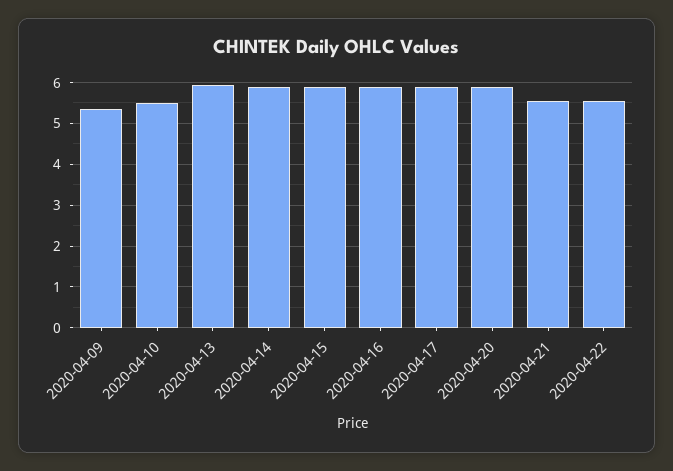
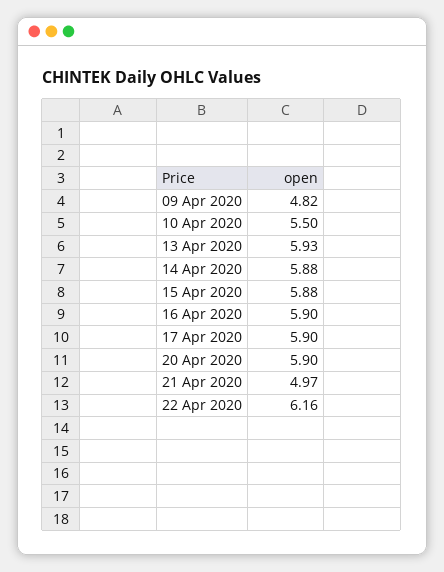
2020-04-09: 5.4 -> 4.82
2020-04-21: 5.6 -> 4.97
2020-04-22: 5.6 -> 6.16

